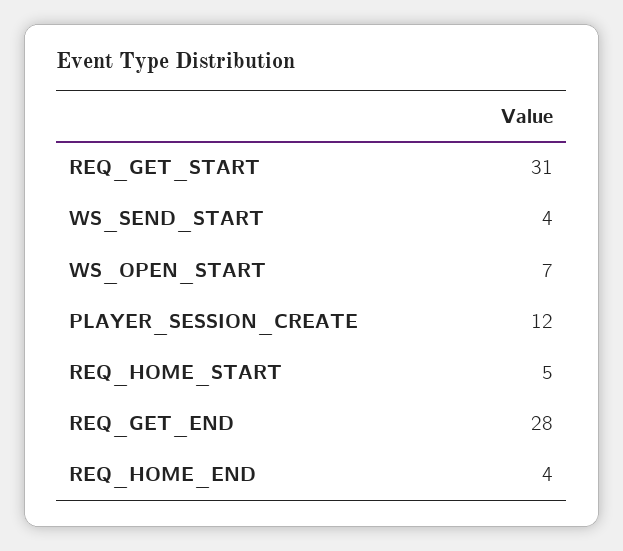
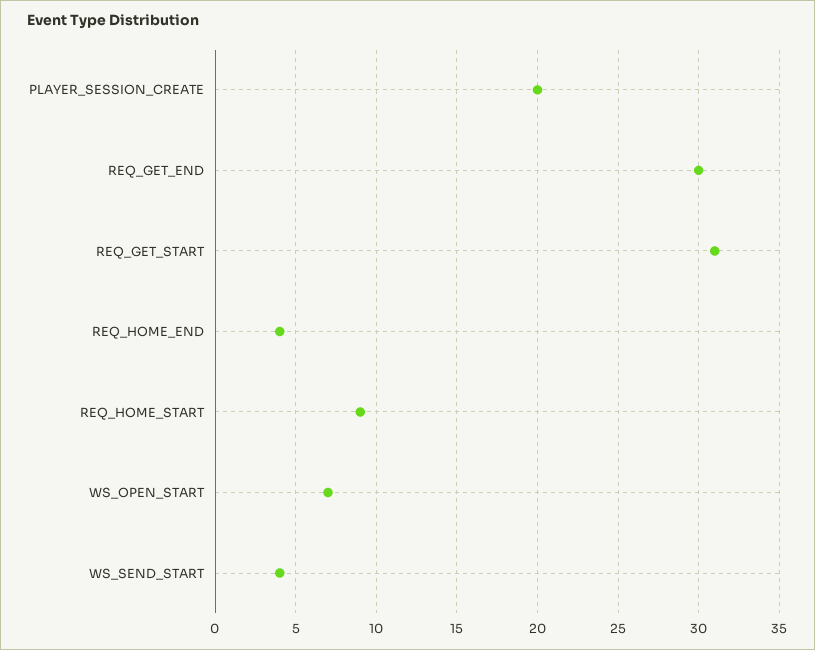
PLAYER_SESSION_CREATE: 12 -> 20
REQ_HOME_START: 5 -> 9
REQ_GET_END: 28 -> 30

